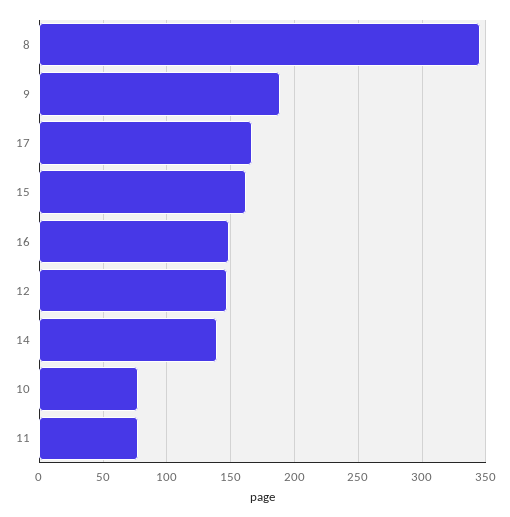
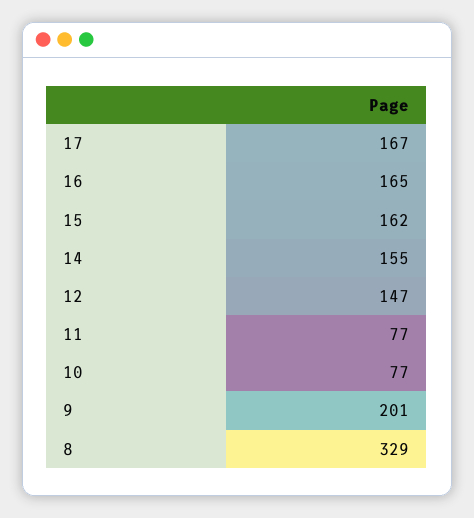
8: 345 -> 329
9: 190 -> 201
16: 150 -> 165
14: 140 -> 155

